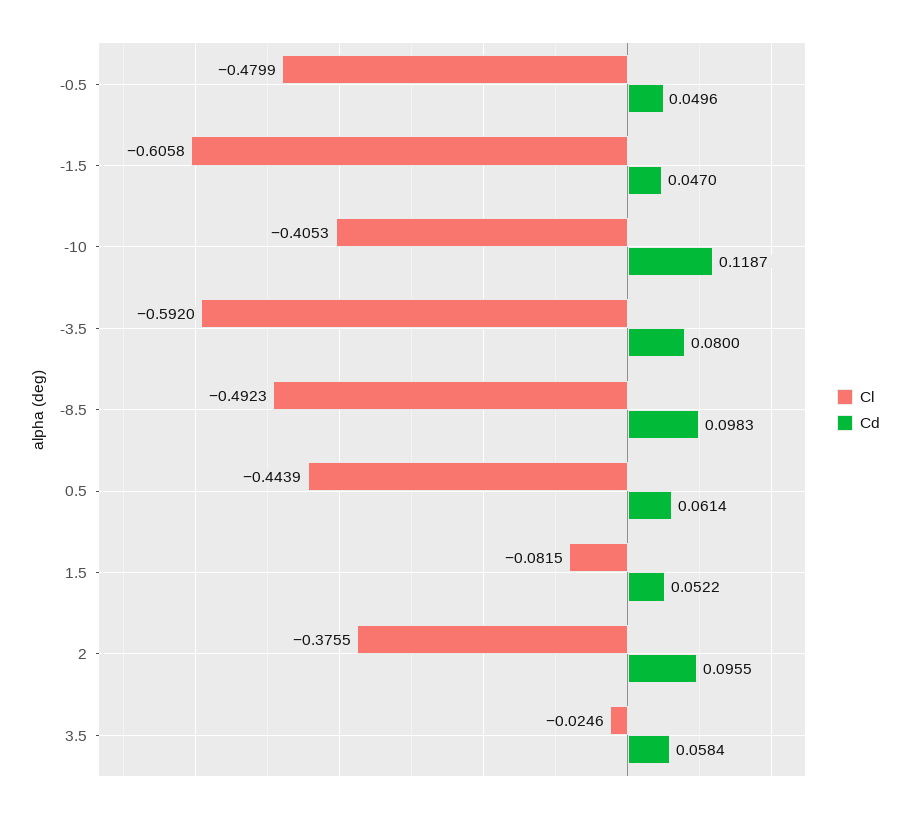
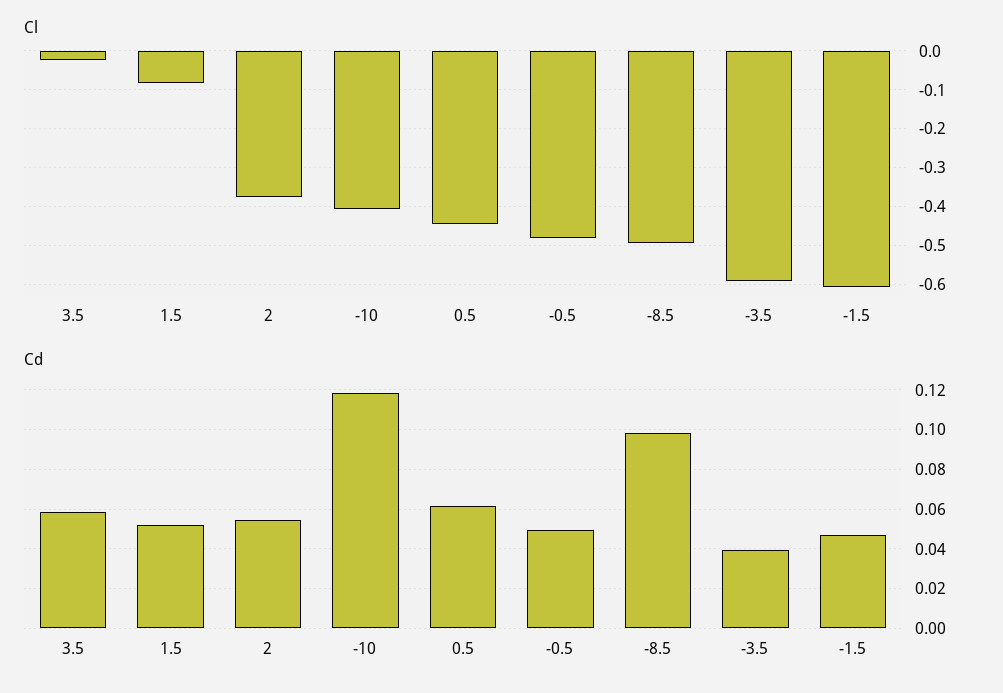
Cd, -3.5: 0.08 -> 0.04
Cd, 2: 0.0955 -> 0.055

